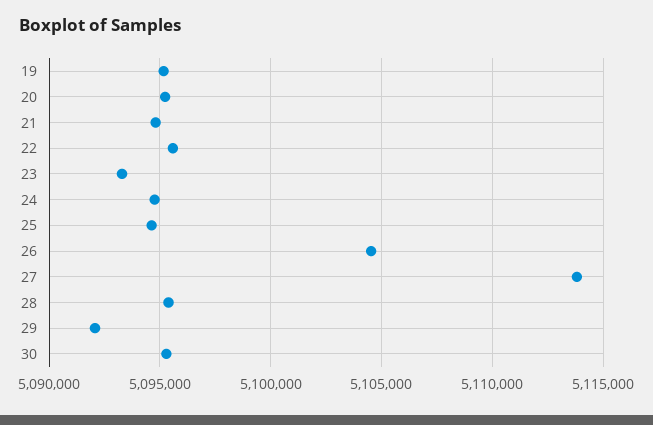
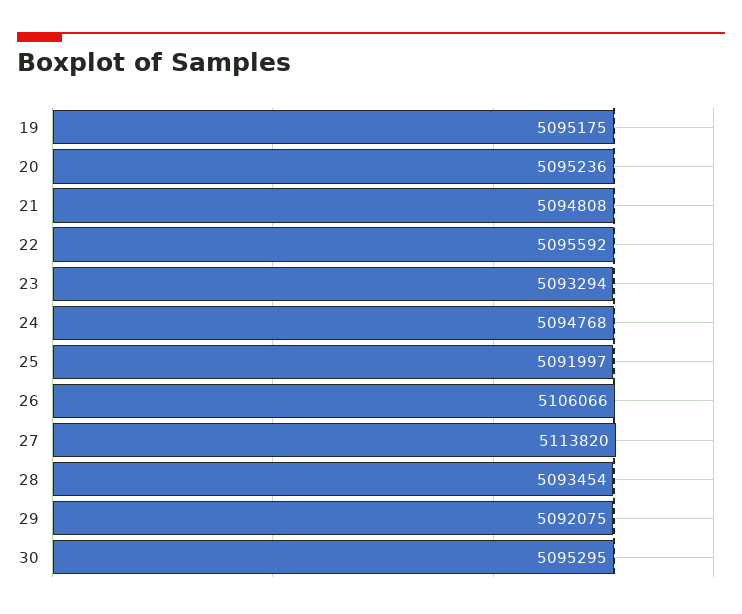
25: 5094500 -> 5091997
26: 5104500 -> 5106066
28: 5095500 -> 5093454

